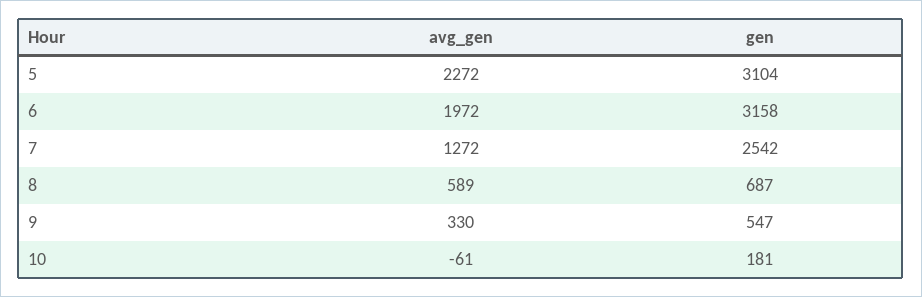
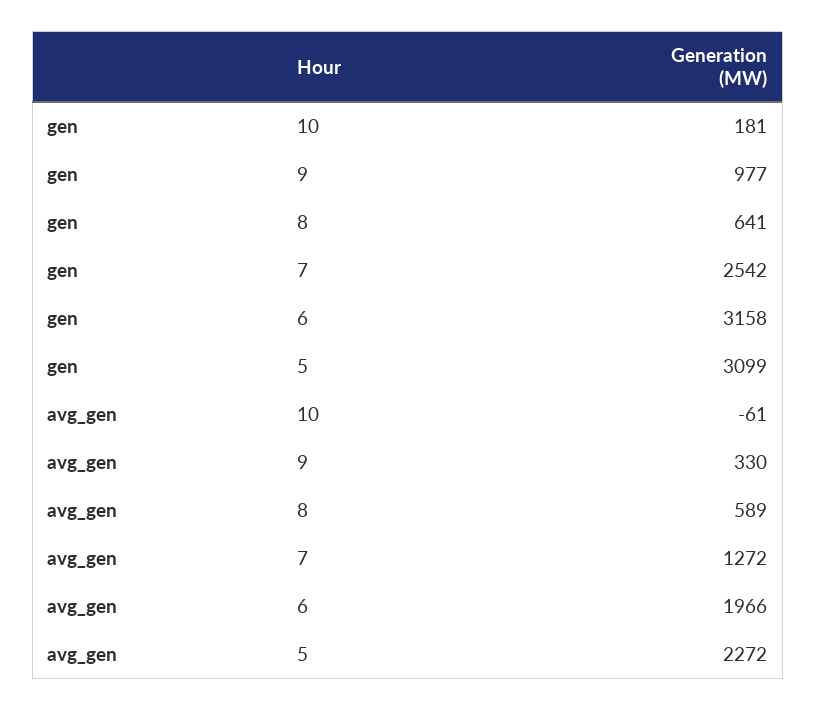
gen, 5: 3104 -> 3099
avg_gen, 6: 1972 -> 1966
gen, 8: 687 -> 641
gen, 9: 547 -> 977

